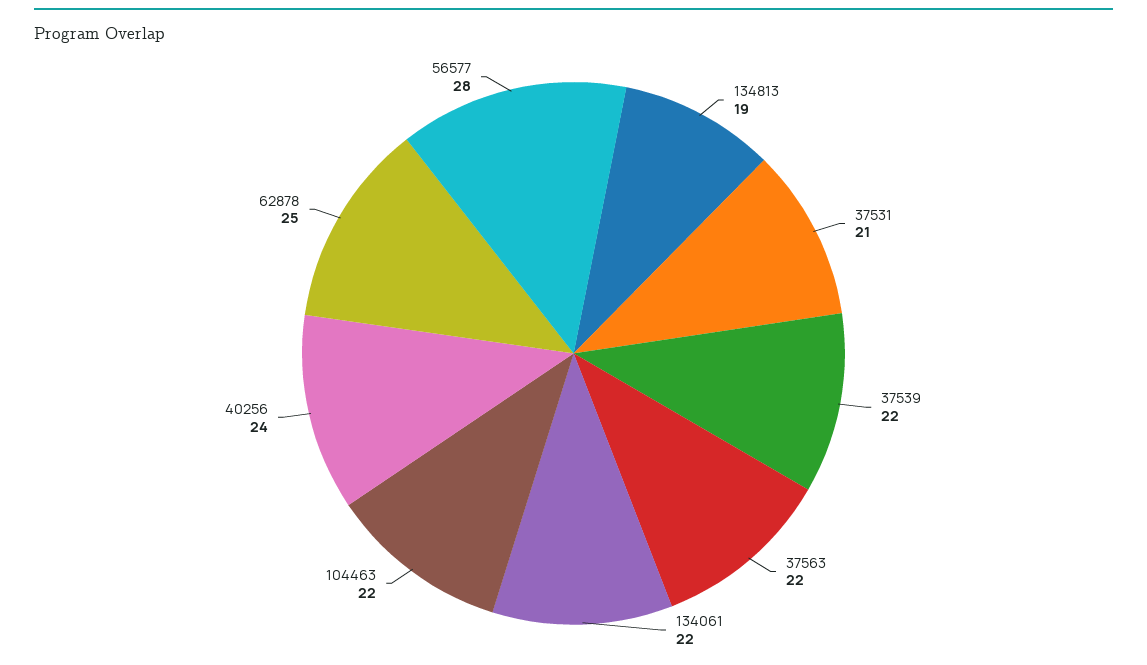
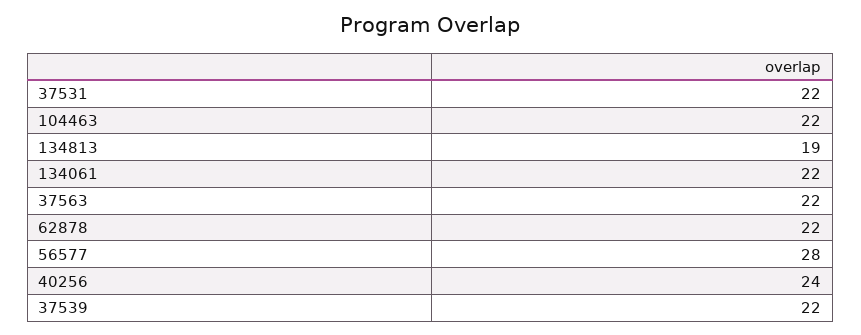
37531: 21 -> 22
62878: 25 -> 22

